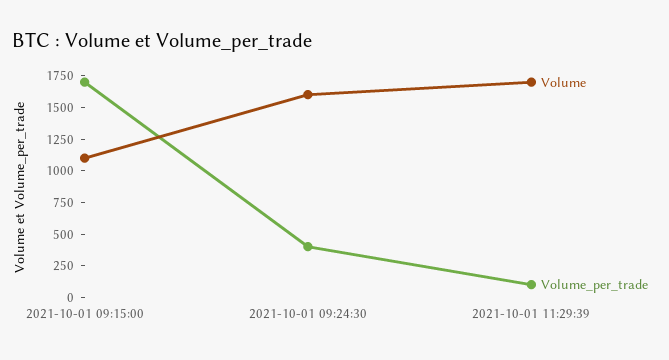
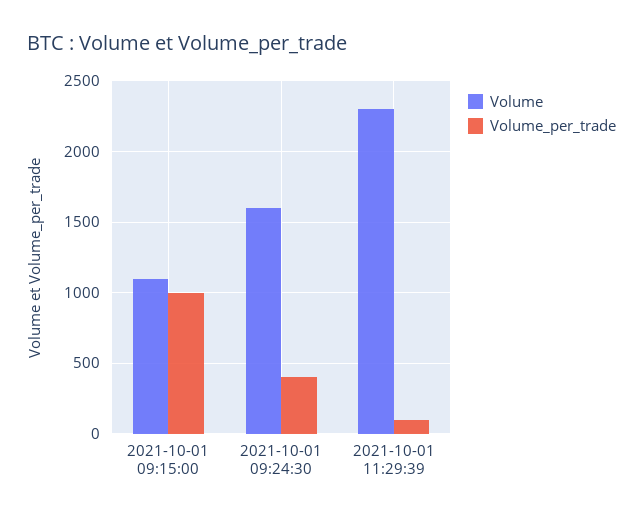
Volume_per_trade, 2021-10-01 09:15:00: 1750 -> 1000
Volume, 2021-10-01 11:29:39: 1750 -> 2300

